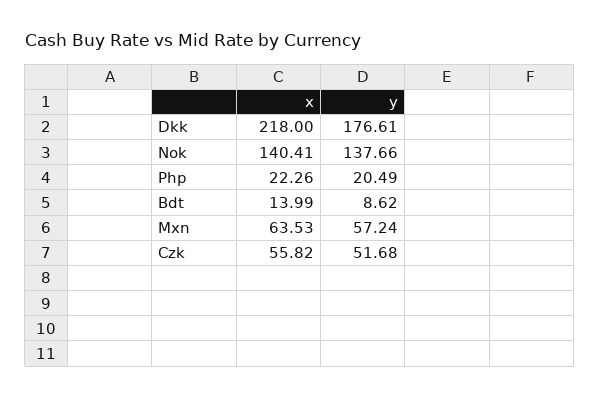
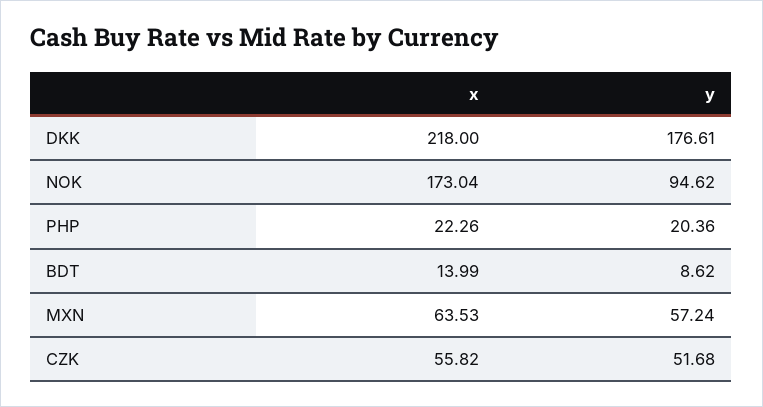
x, Nok: 140.41 -> 173.04
y, Nok: 137.66 -> 94.62
y, Php: 20.49 -> 20.36

